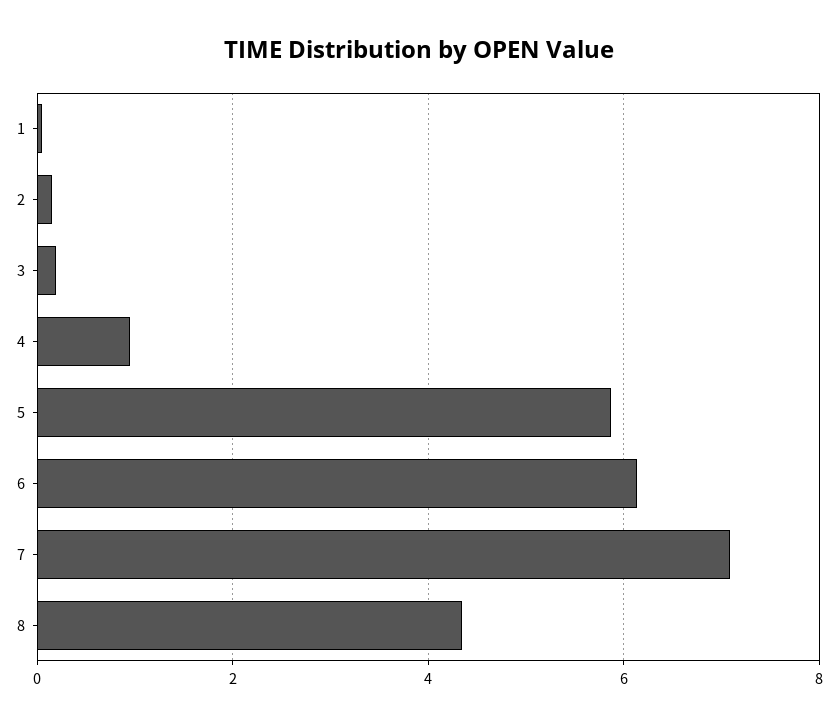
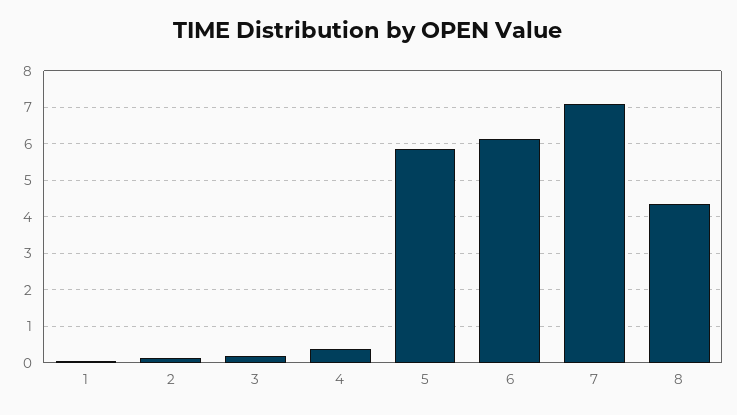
4: 1 -> 0.4

